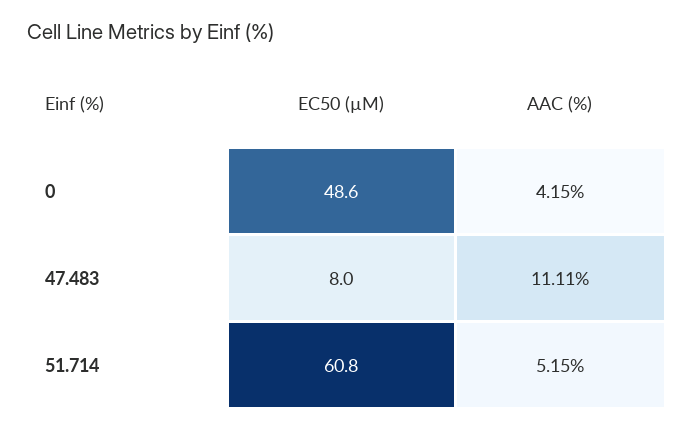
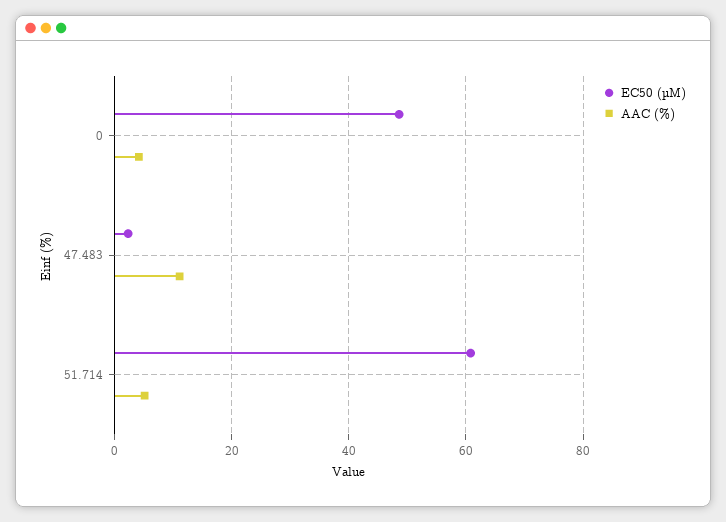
EC50 (µM), 47.483: 8 -> 2

